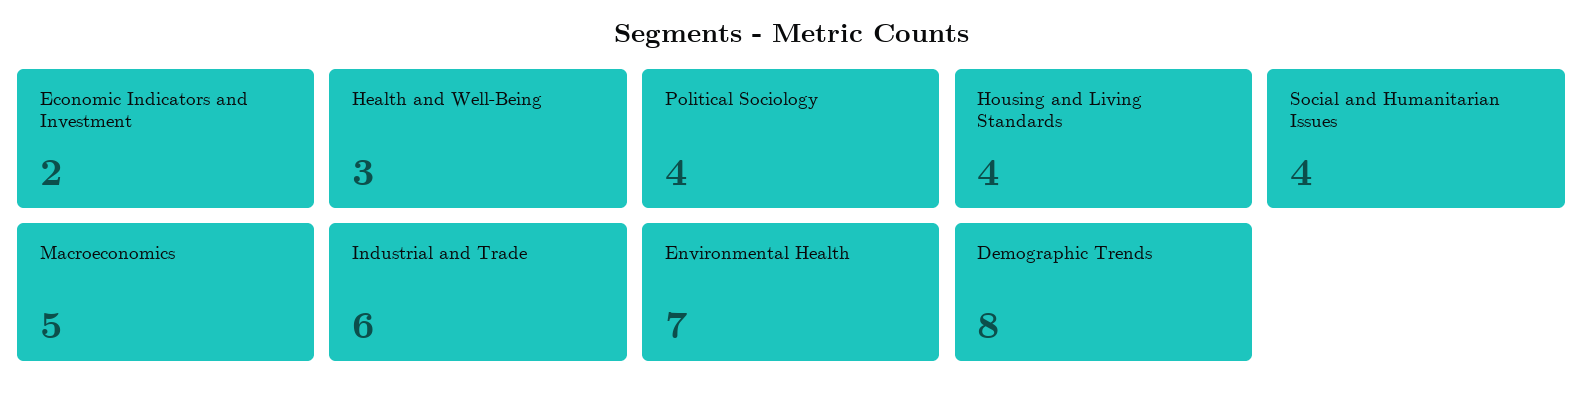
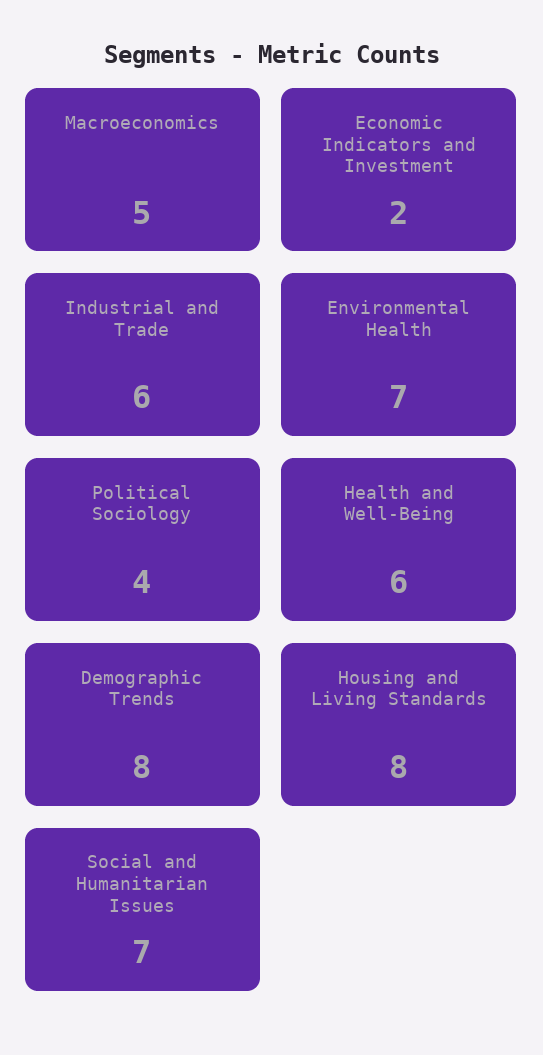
Health and Well-Being: 3 -> 6
Housing and Living Standards: 4 -> 8
Social and Humanitarian Issues: 4 -> 7

